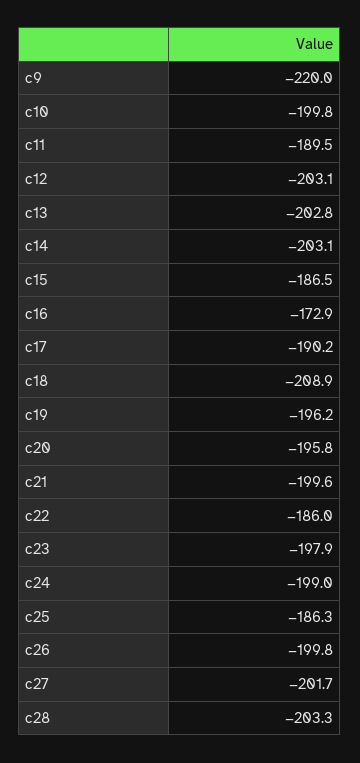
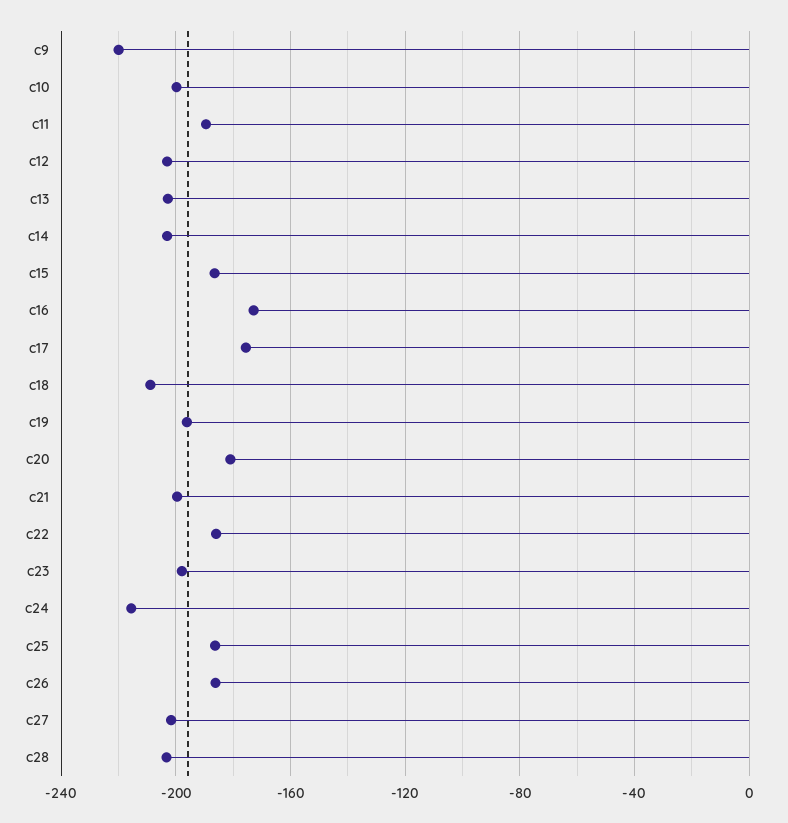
c17: -190.2 -> -175
c20: -195.8 -> -180
c24: -199 -> -215
c26: -199.8 -> -185

